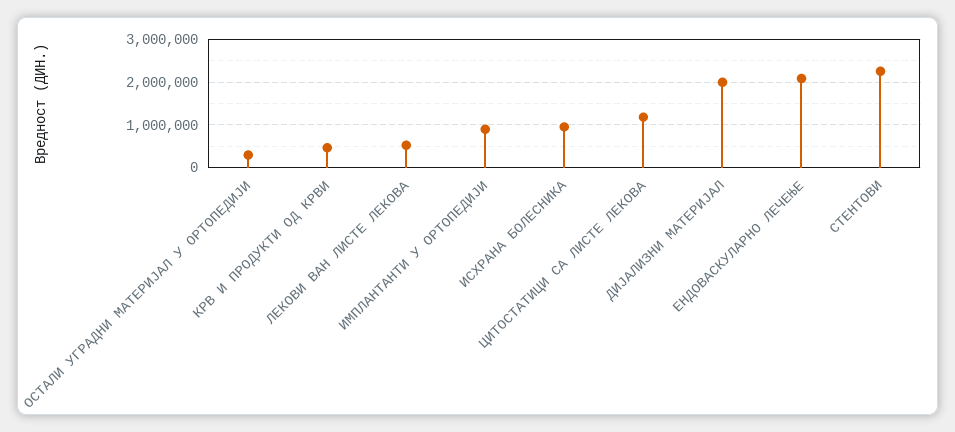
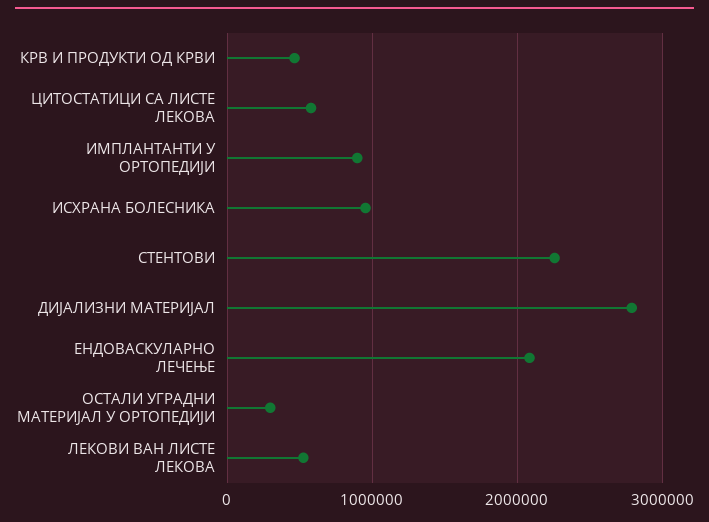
ЦИТОСТАТИЦИ СА ЛИСТЕ ЛЕКОВА: 1200000 -> 600000
ДИЈАЛИЗНИ МАТЕРИЈАЛ: 2000000 -> 2800000

